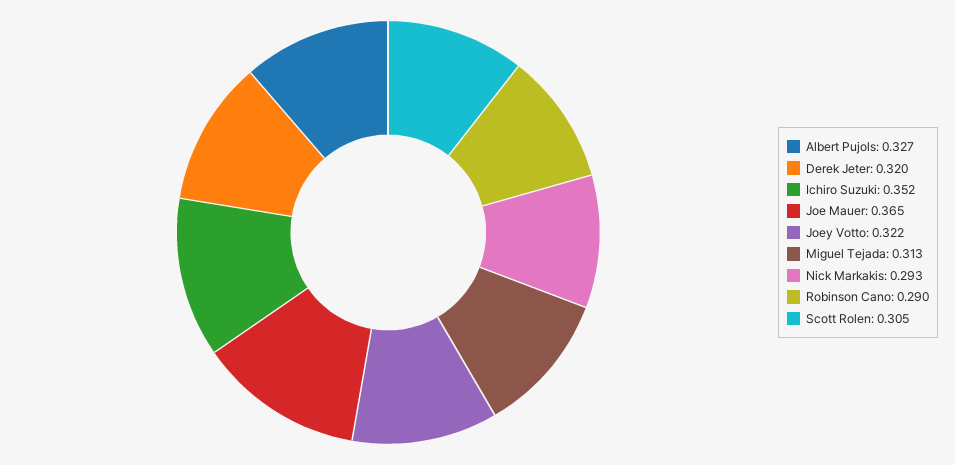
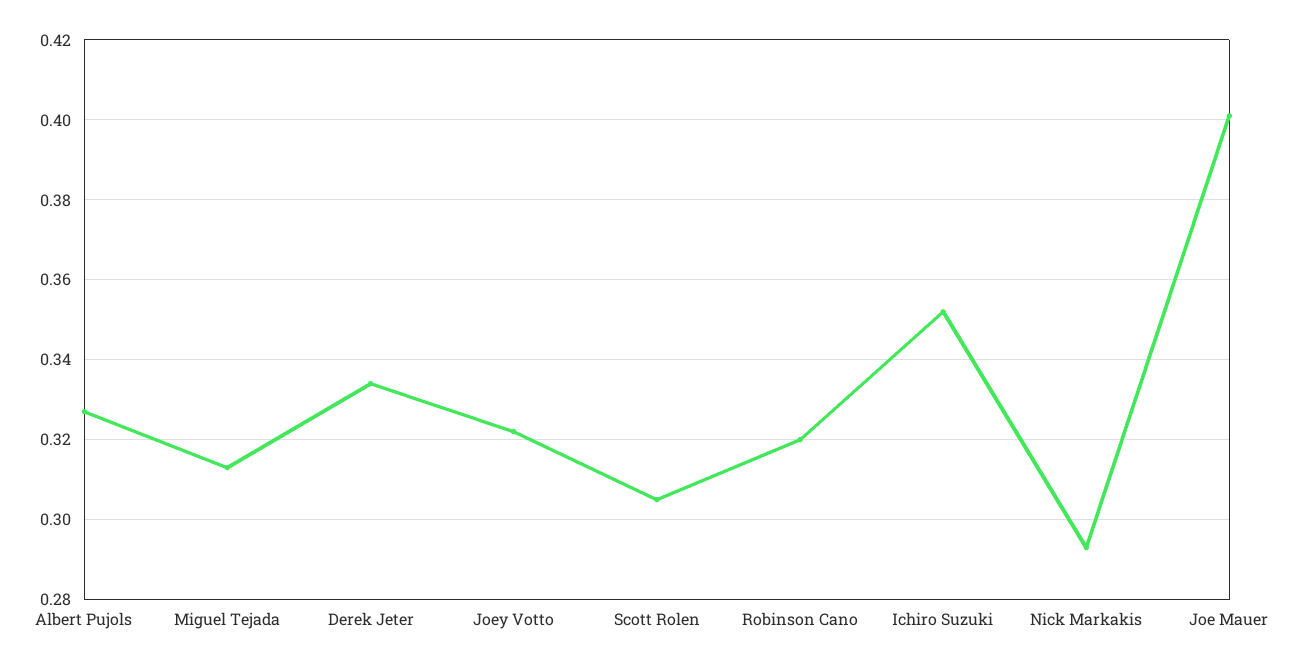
Derek Jeter: 0.32 -> 0.335
Joe Mauer: 0.365 -> 0.4
Robinson Cano: 0.29 -> 0.32

